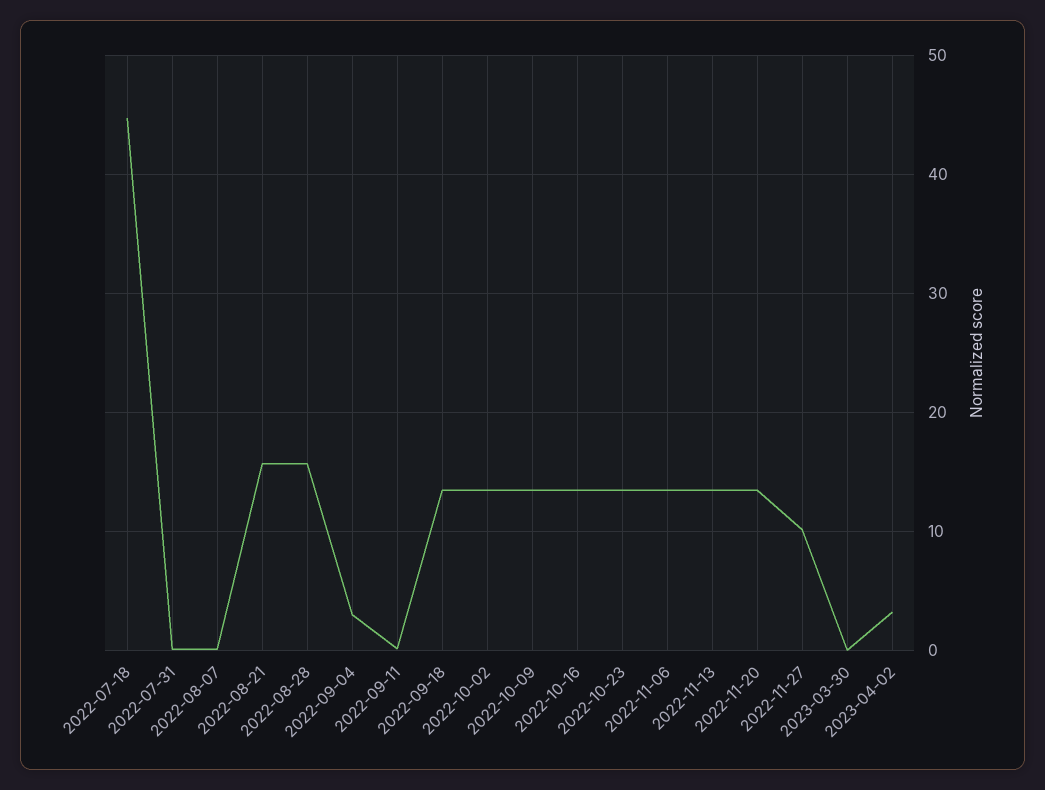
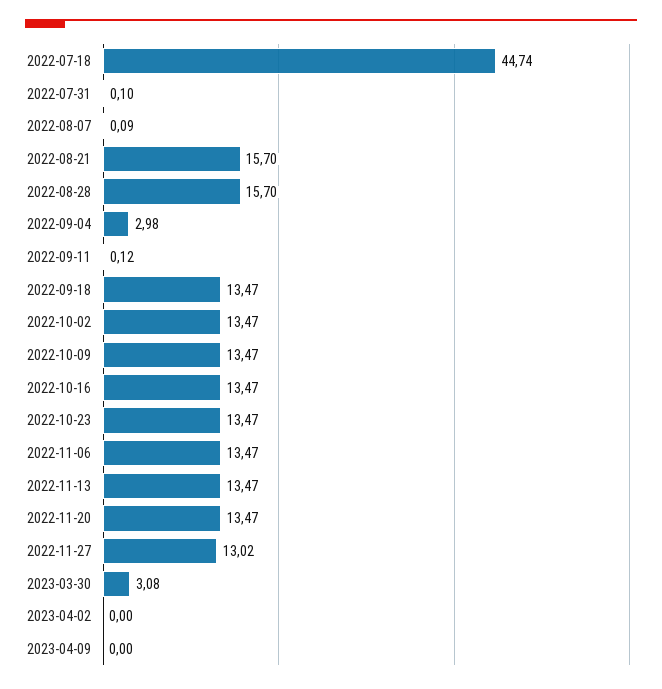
2022-11-27: 10 -> 13.02
2023-03-30: 0 -> 3.08
2023-04-02: 3 -> 0
2023-04-09: none -> 0

